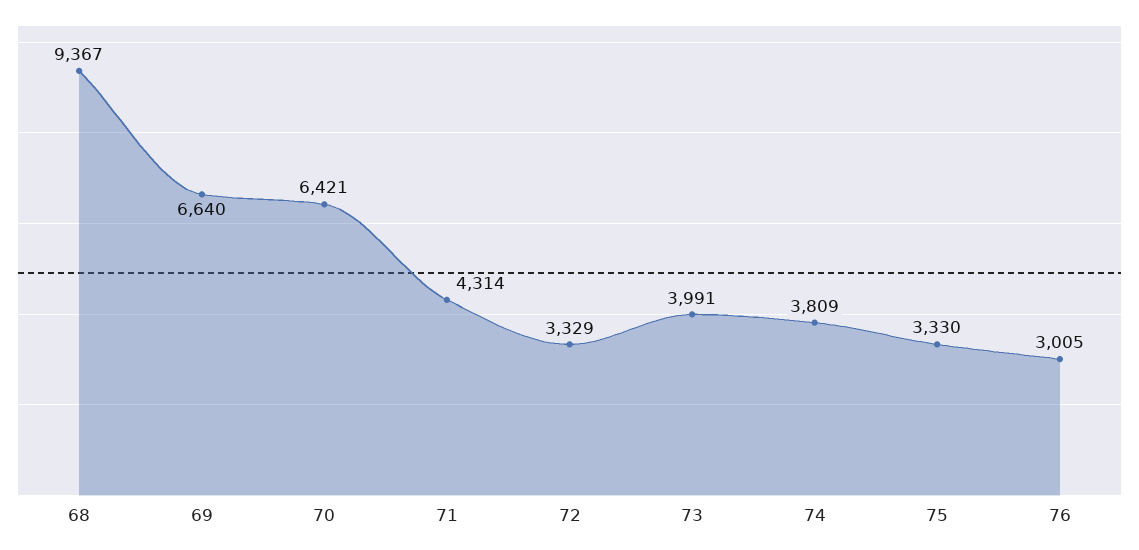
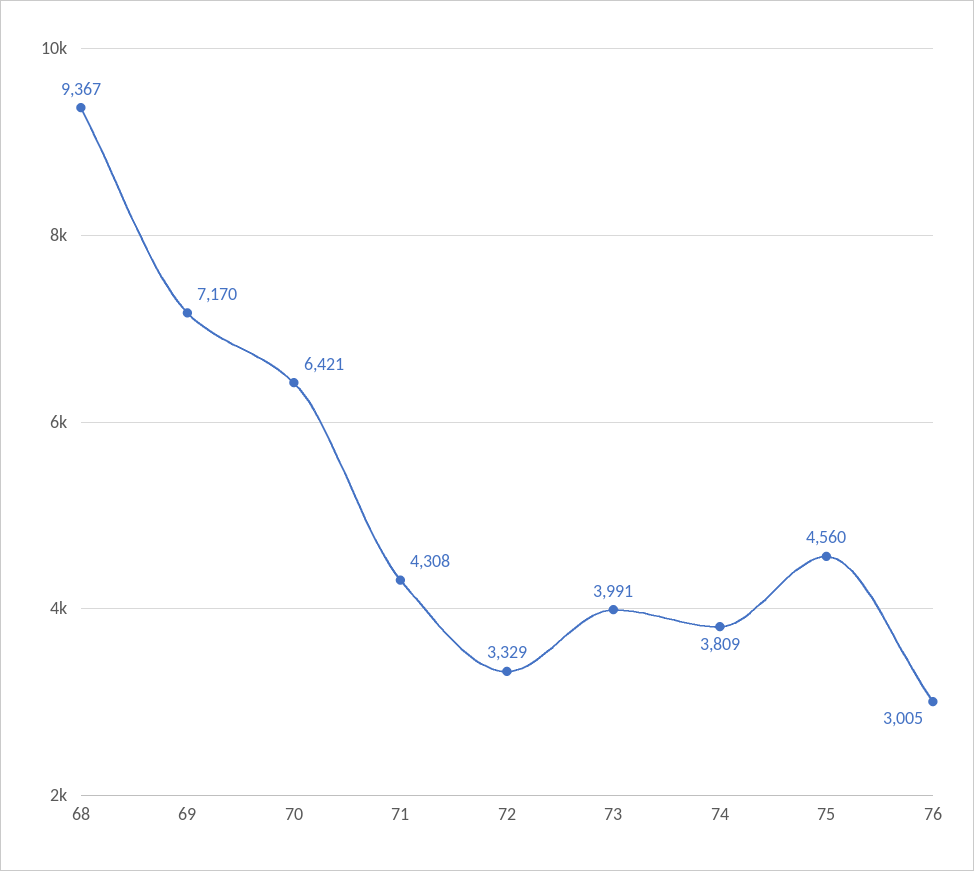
69: 6640 -> 7170
71: 4314 -> 4308
75: 3330 -> 4560

